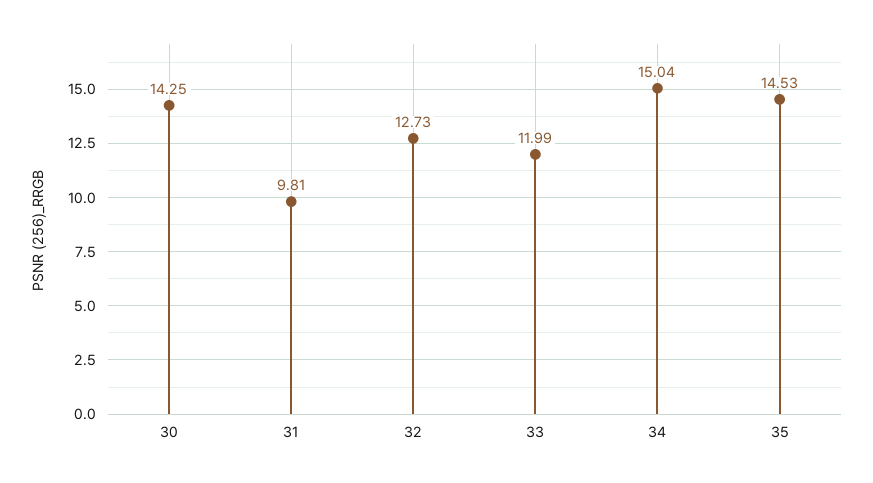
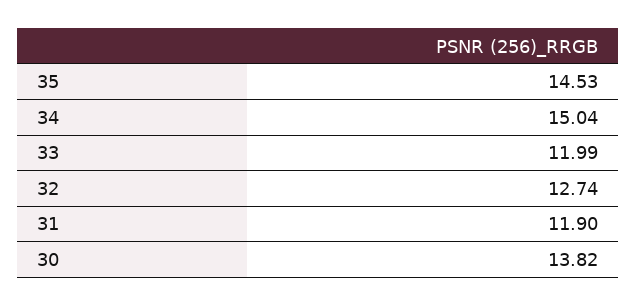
30: 14.25 -> 13.82
31: 9.81 -> 11.9
32: 12.73 -> 12.74

